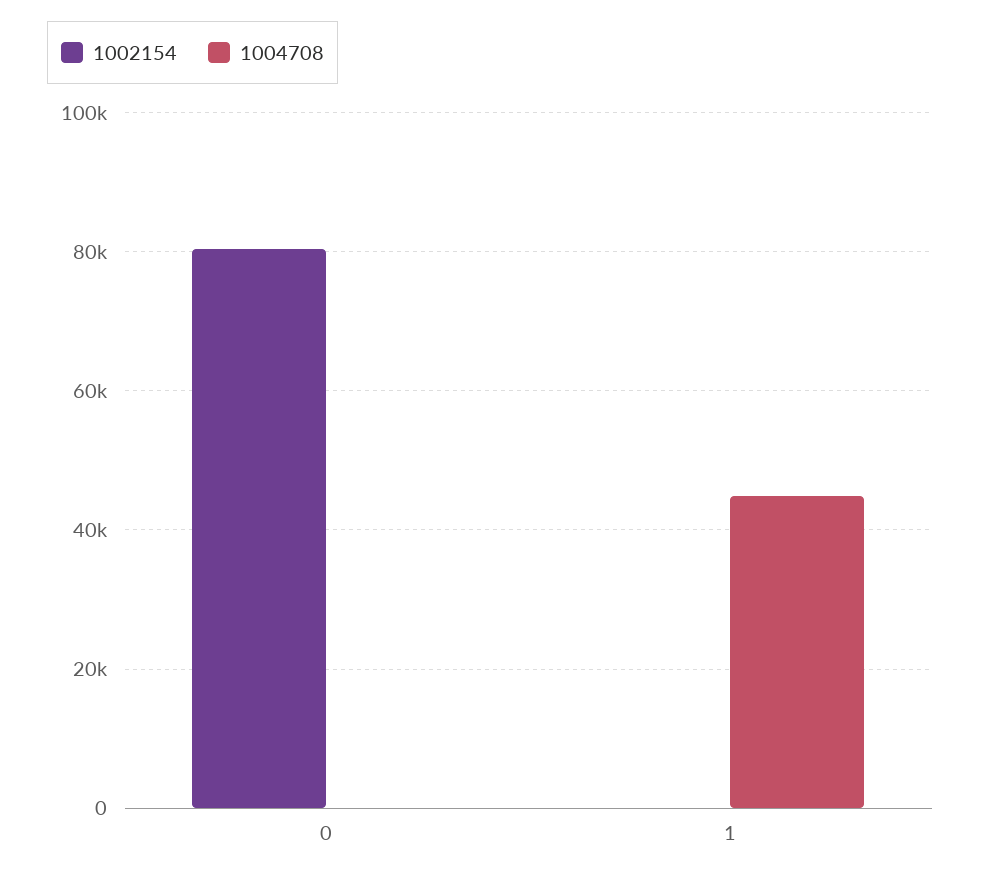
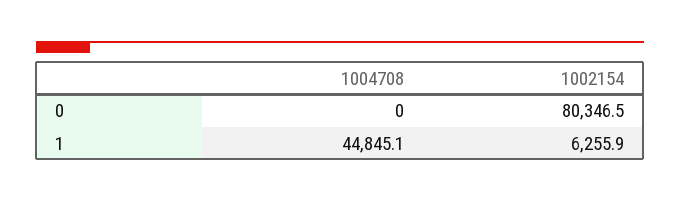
1002154, 1: 0 -> 6255.9

